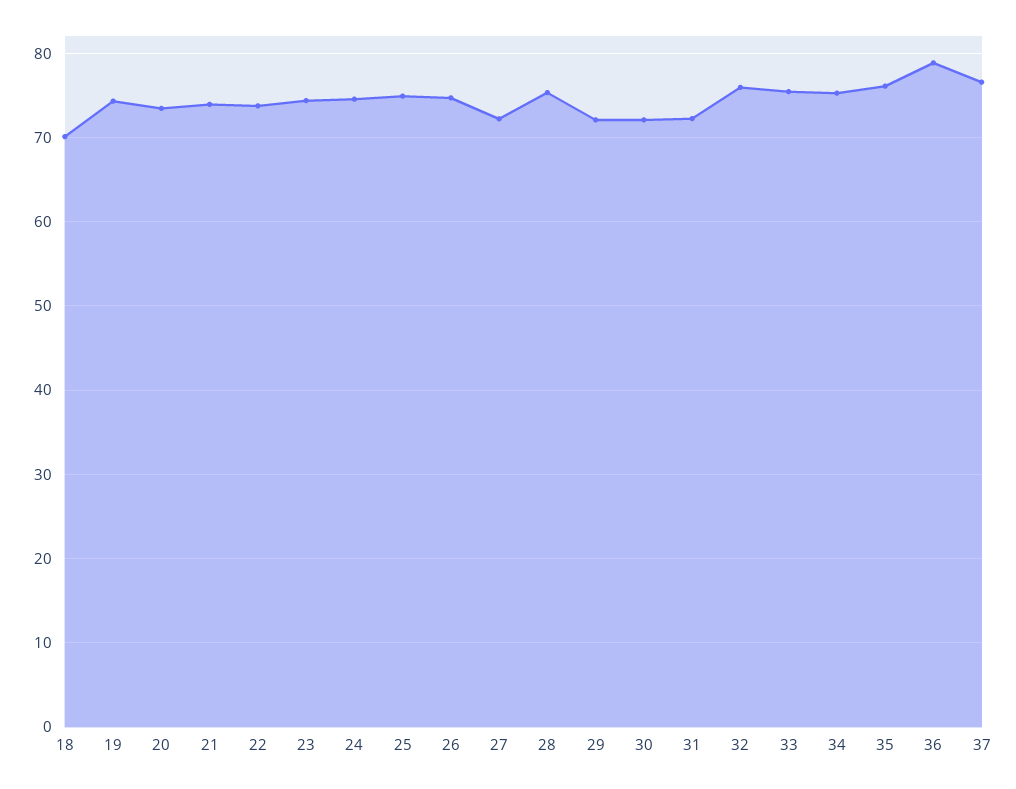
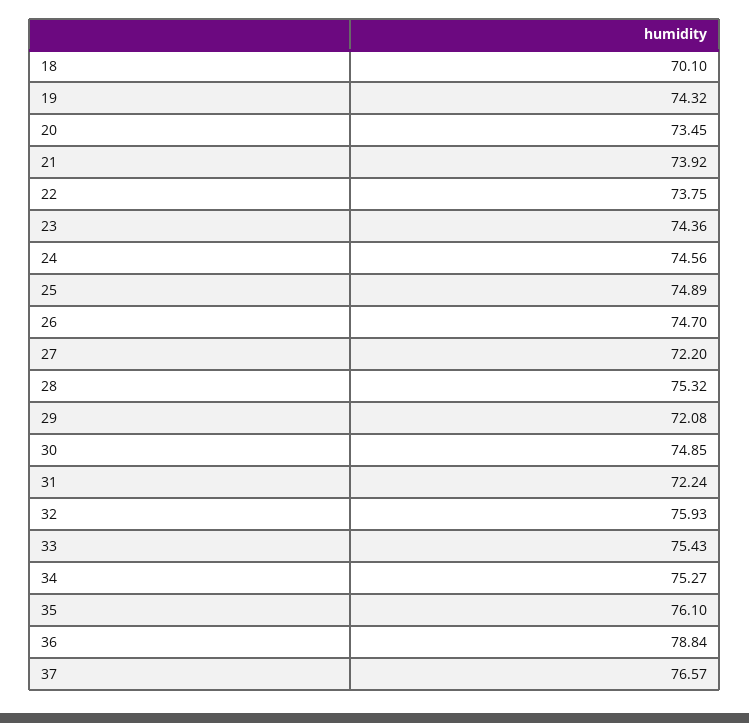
30: 72 -> 74.85

